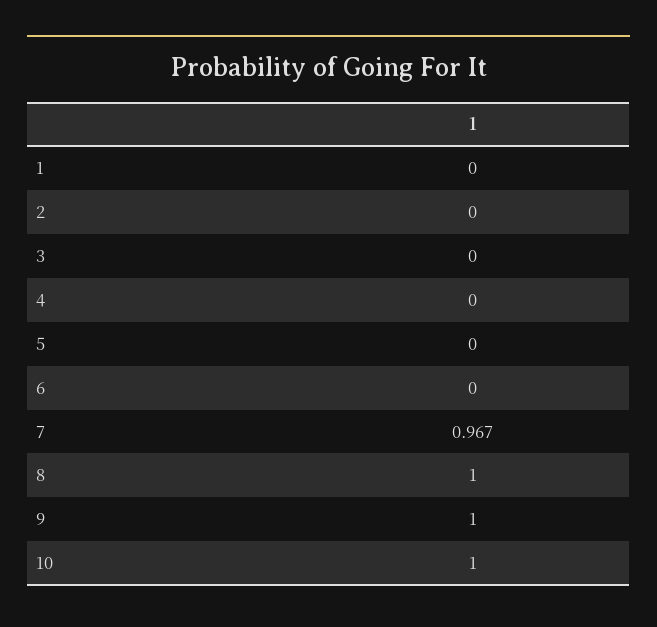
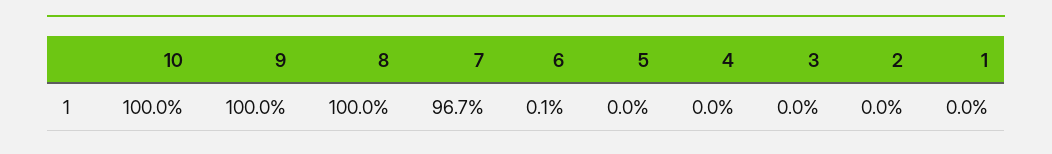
6: 0 -> 0.001

